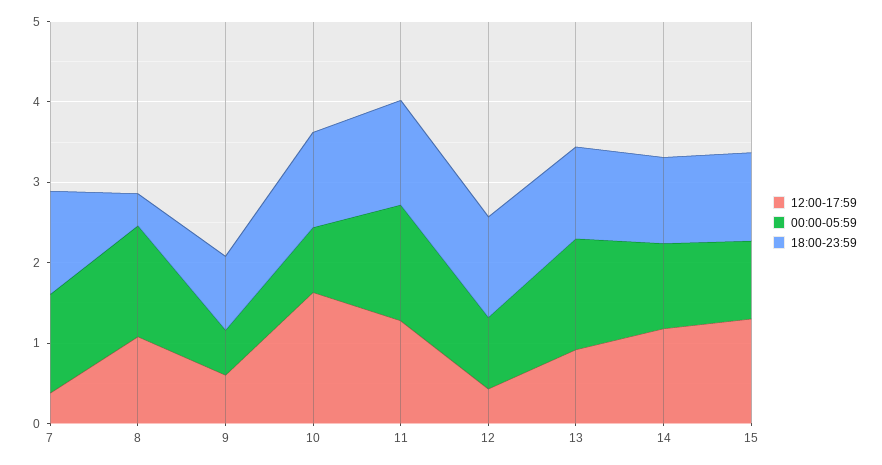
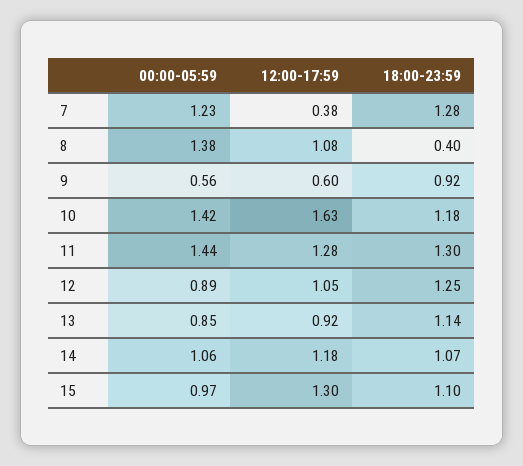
00:00-05:59, 10: 0.8 -> 1.42
12:00-17:59, 12: 0.4 -> 1.05
00:00-05:59, 13: 1.4 -> 0.85

